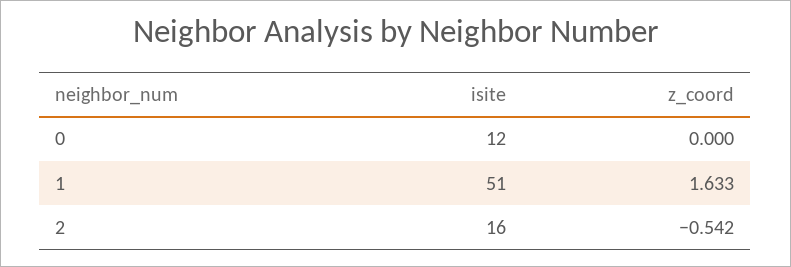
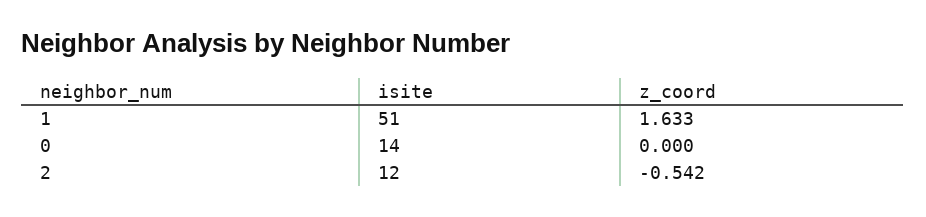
isite, 0: 12 -> 14
isite, 2: 16 -> 12

